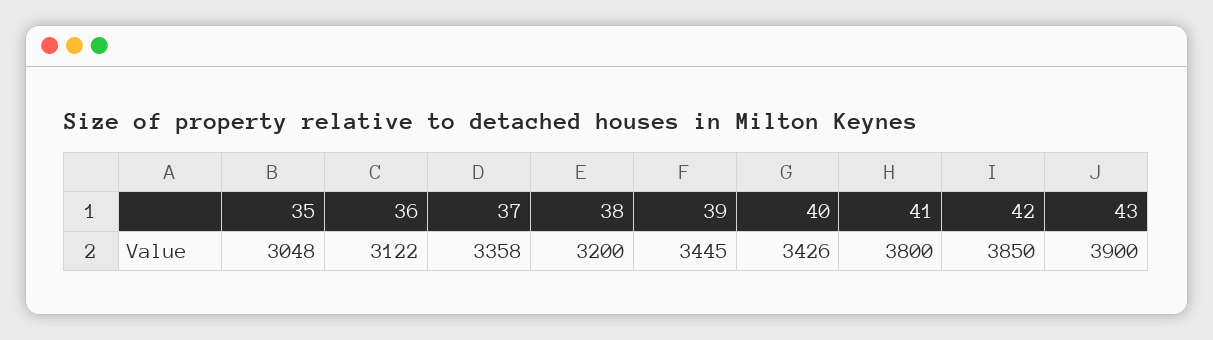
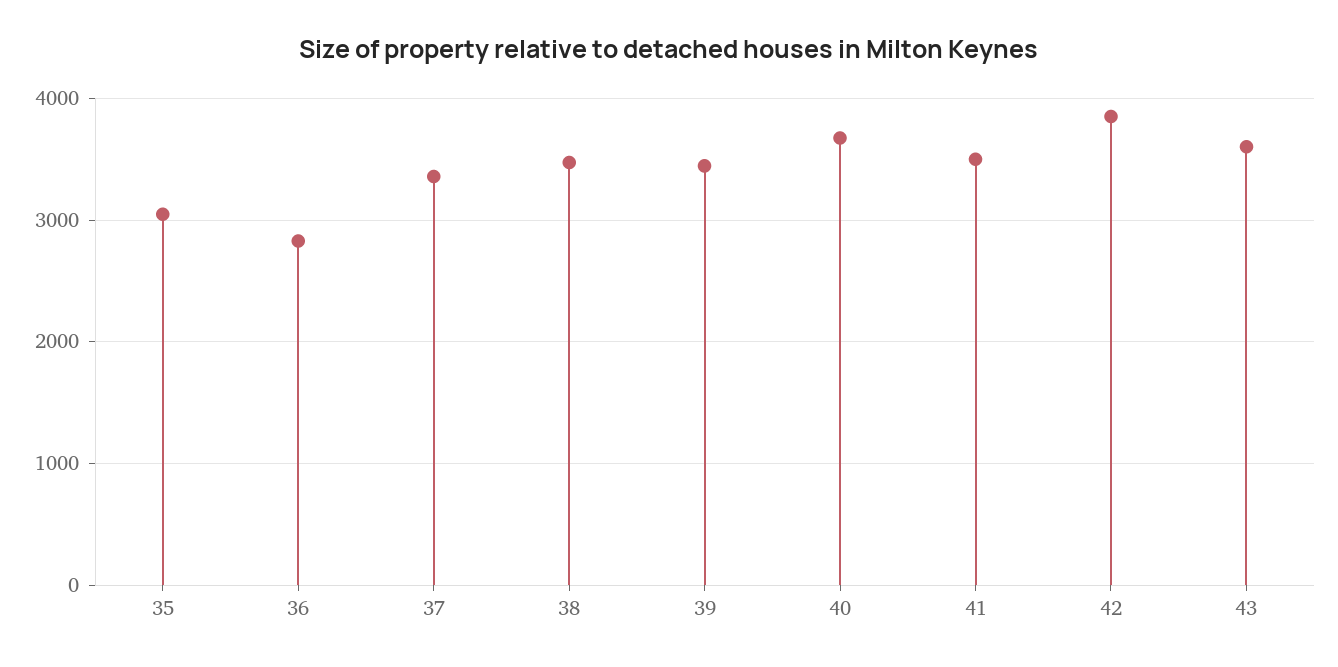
36: 3122 -> 2800
38: 3200 -> 3500
40: 3426 -> 3700
41: 3800 -> 3500
43: 3900 -> 3600

